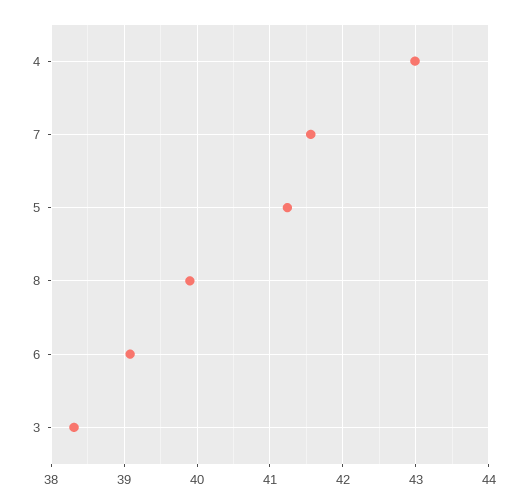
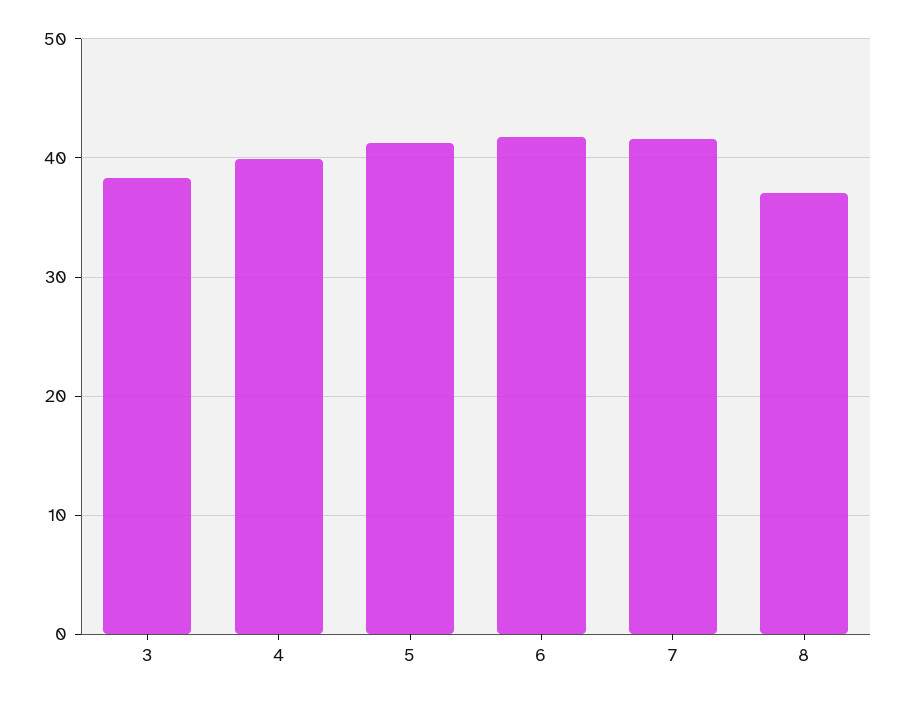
4: 43 -> 40
8: 39.9 -> 37
6: 39.1 -> 42

